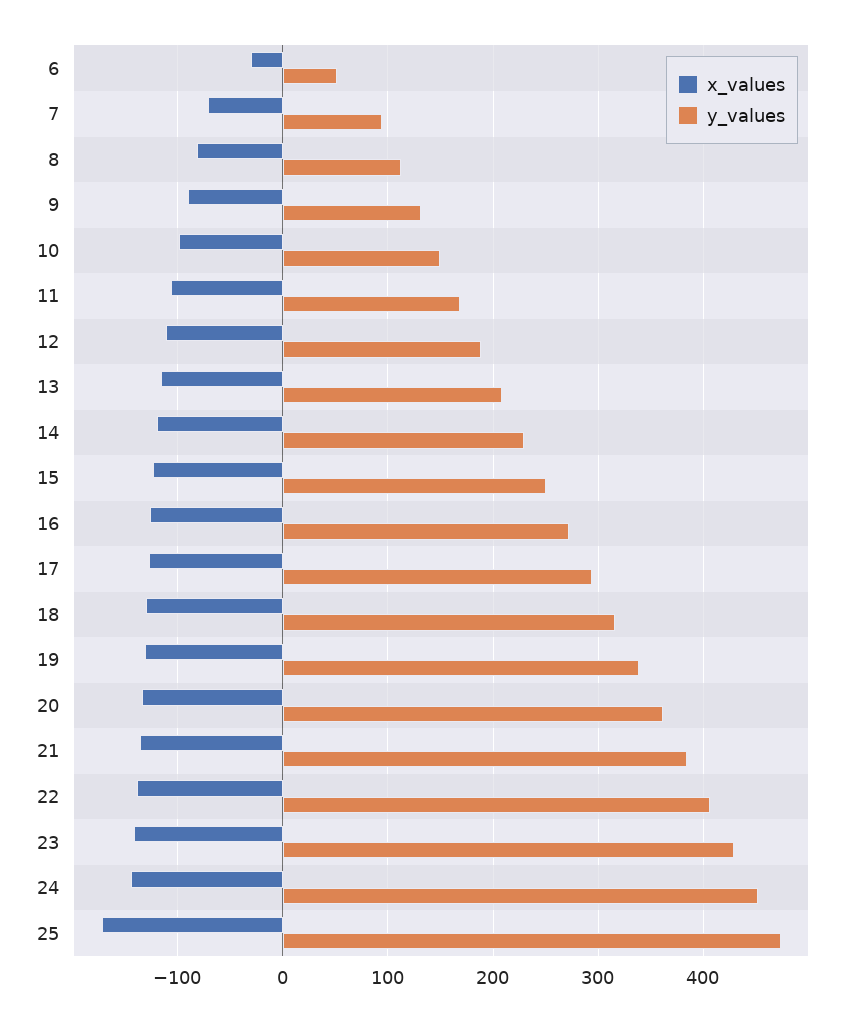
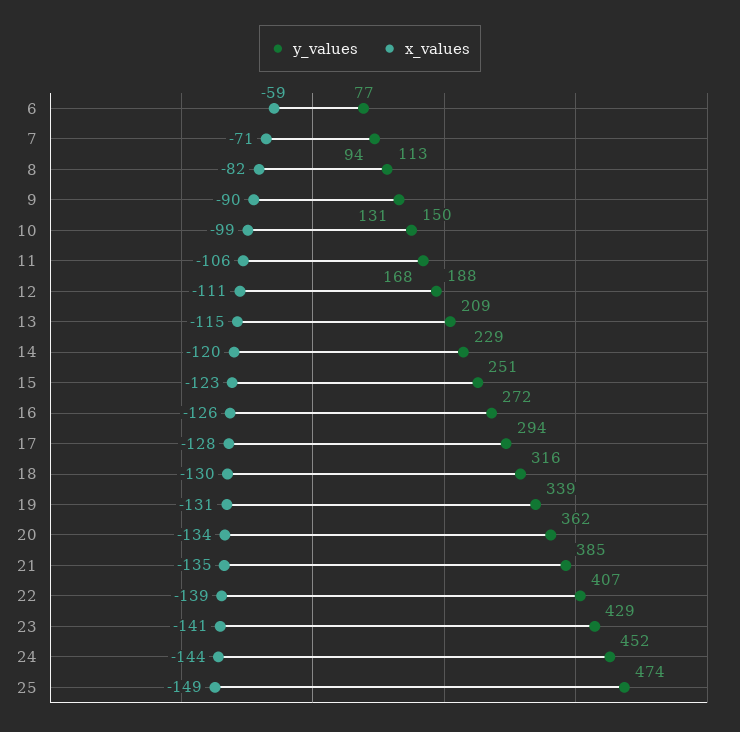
x_values, 6: -30 -> -59
y_values, 6: 50 -> 77
x_values, 25: -170 -> -149

